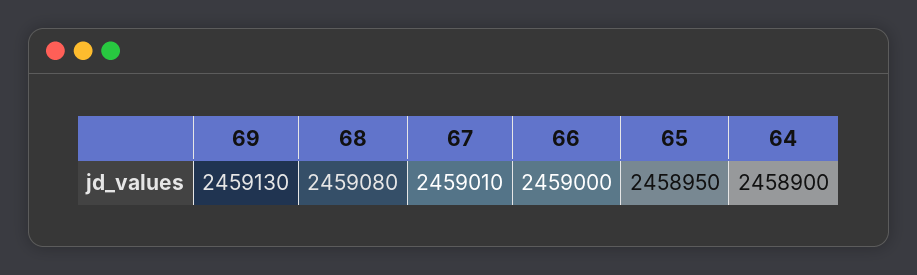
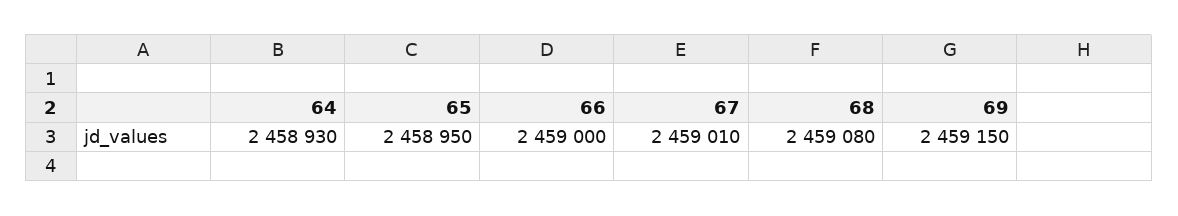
69: 2459130 -> 2459150
64: 2458900 -> 2458930

